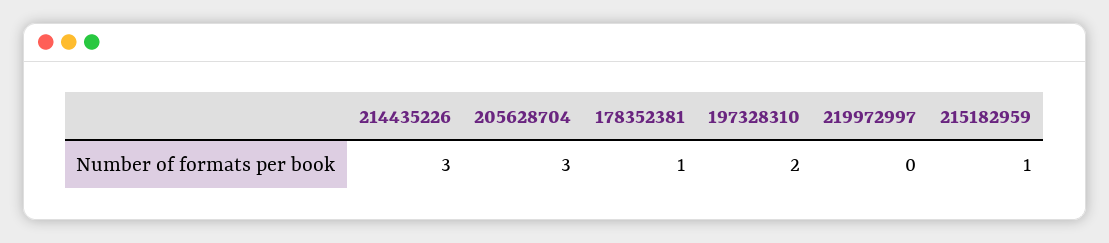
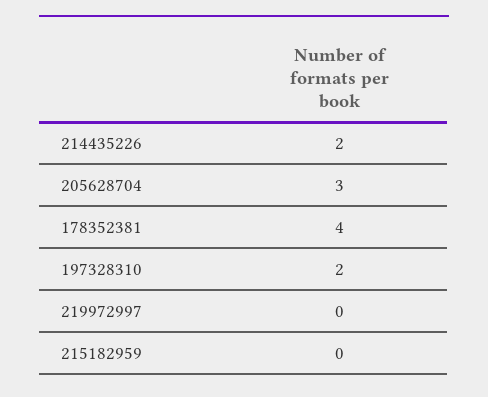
214435226: 3 -> 2
178352381: 1 -> 4
215182959: 1 -> 0

